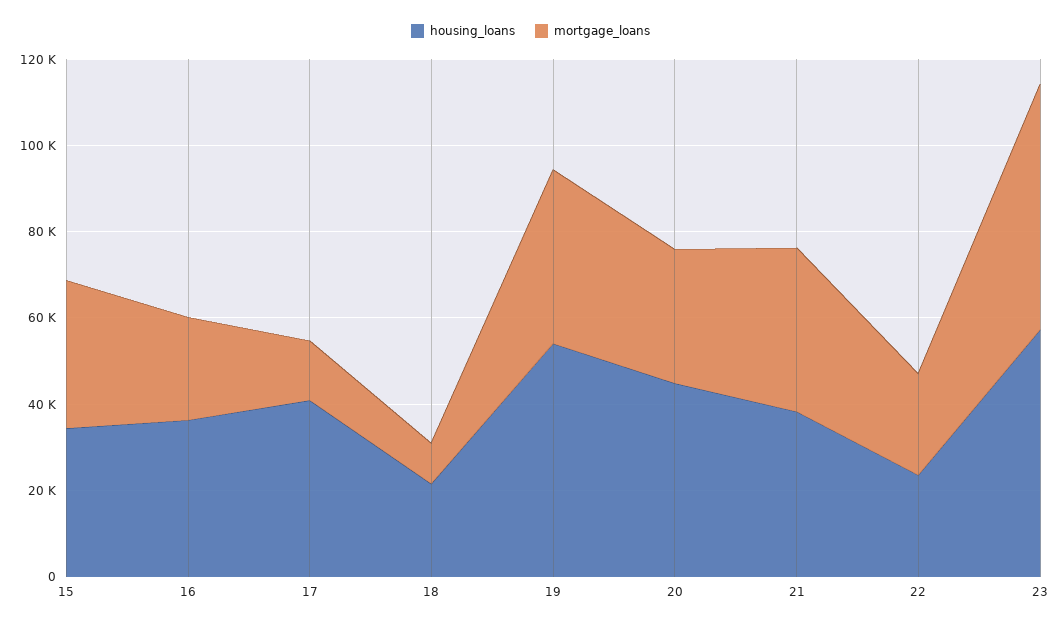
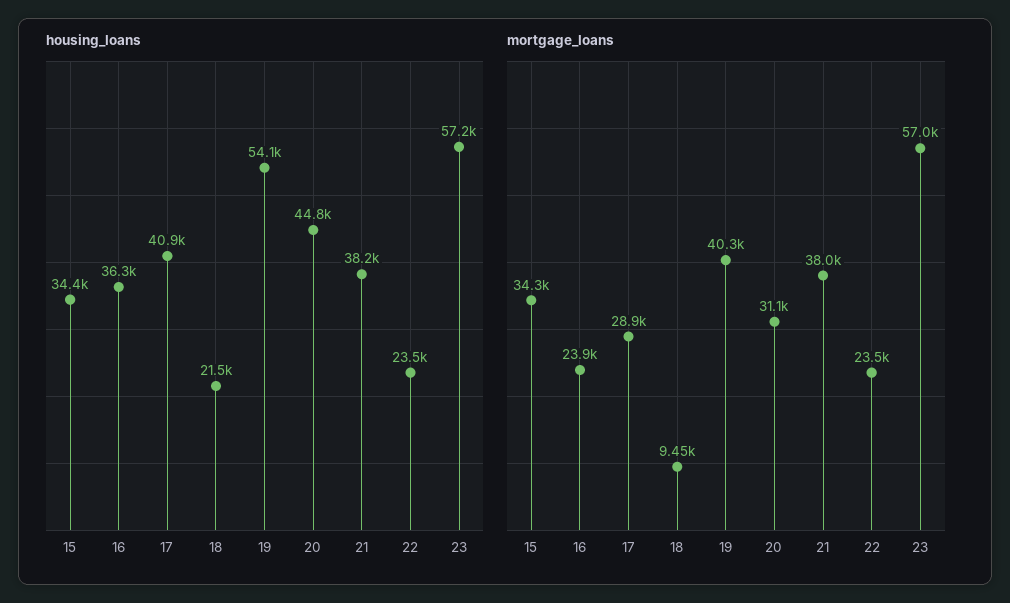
mortgage_loans, 17: 15000 -> 28900

